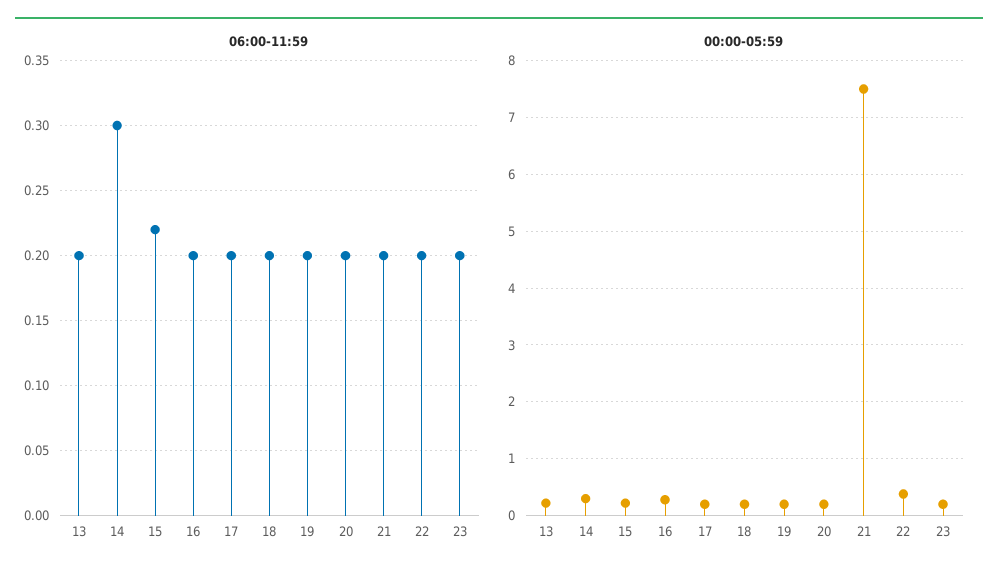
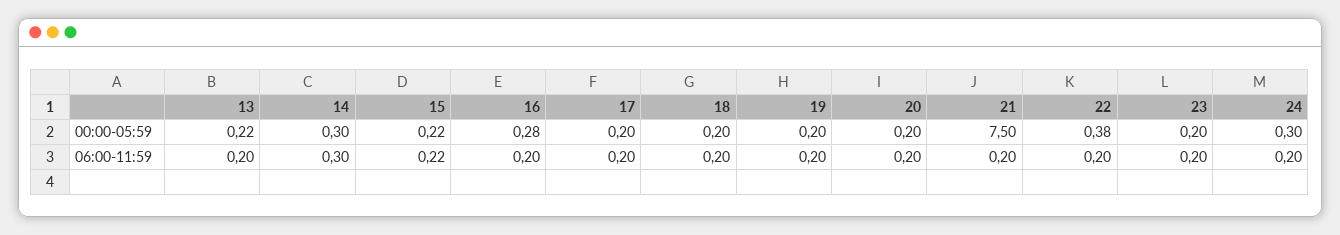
00:00-05:59, 24: none -> 0.3
06:00-11:59, 24: none -> 0.2

